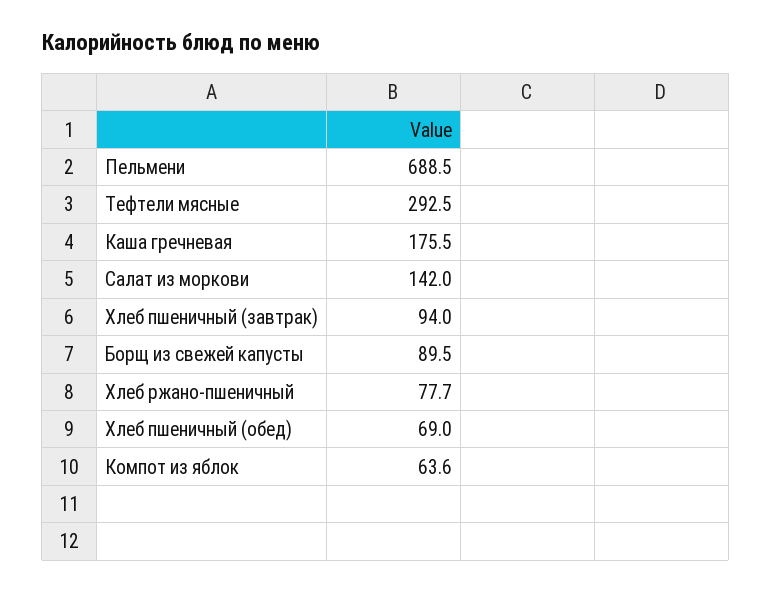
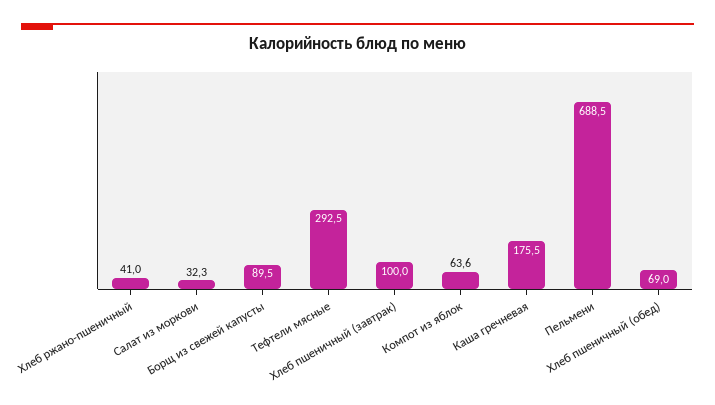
Салат из моркови: 142 -> 32.3
Хлеб пшеничный (завтрак): 94 -> 100
Хлеб ржано-пшеничный: 77.7 -> 41

